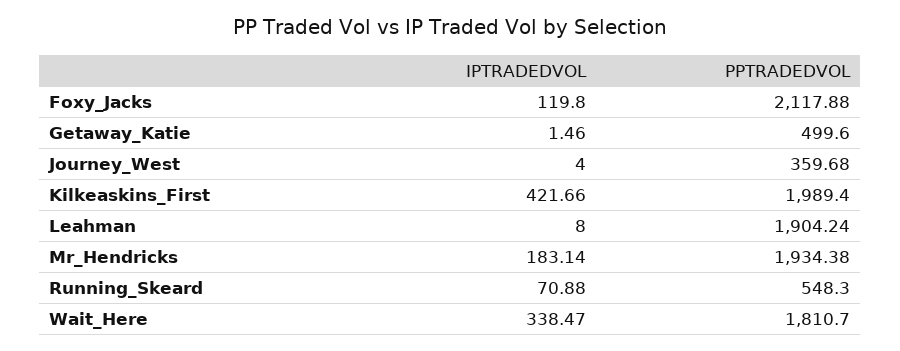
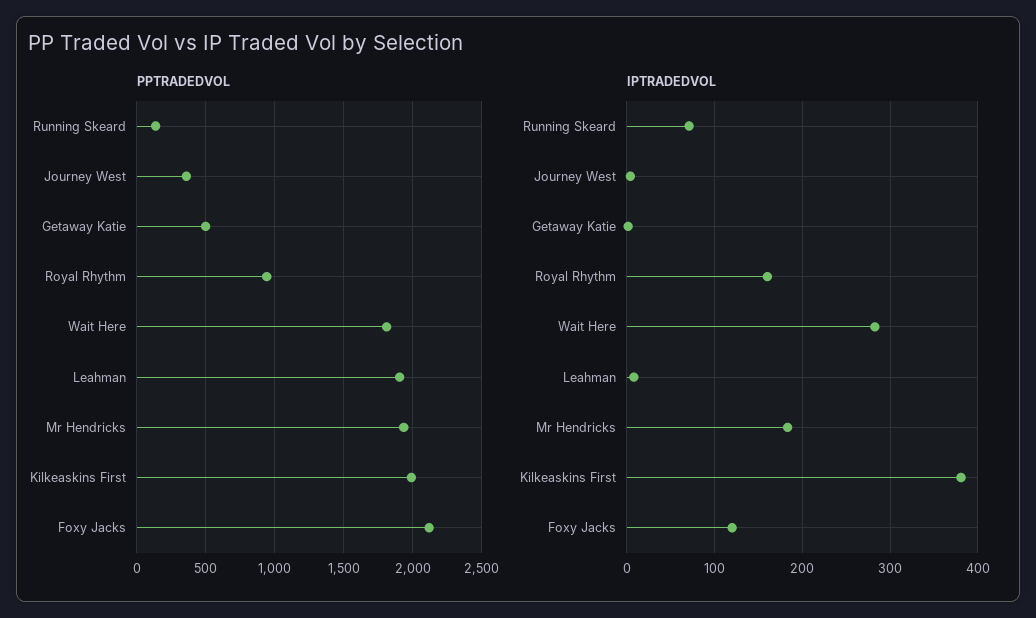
IPTRADEDVOL, Kilkeaskins_First: 421.66 -> 380
PPTRADEDVOL, Running_Skeard: 548.3 -> 150
IPTRADEDVOL, Wait_Here: 338.47 -> 280
PPTRADEDVOL, Royal Rhythm: none -> 950
IPTRADEDVOL, Royal Rhythm: none -> 160

